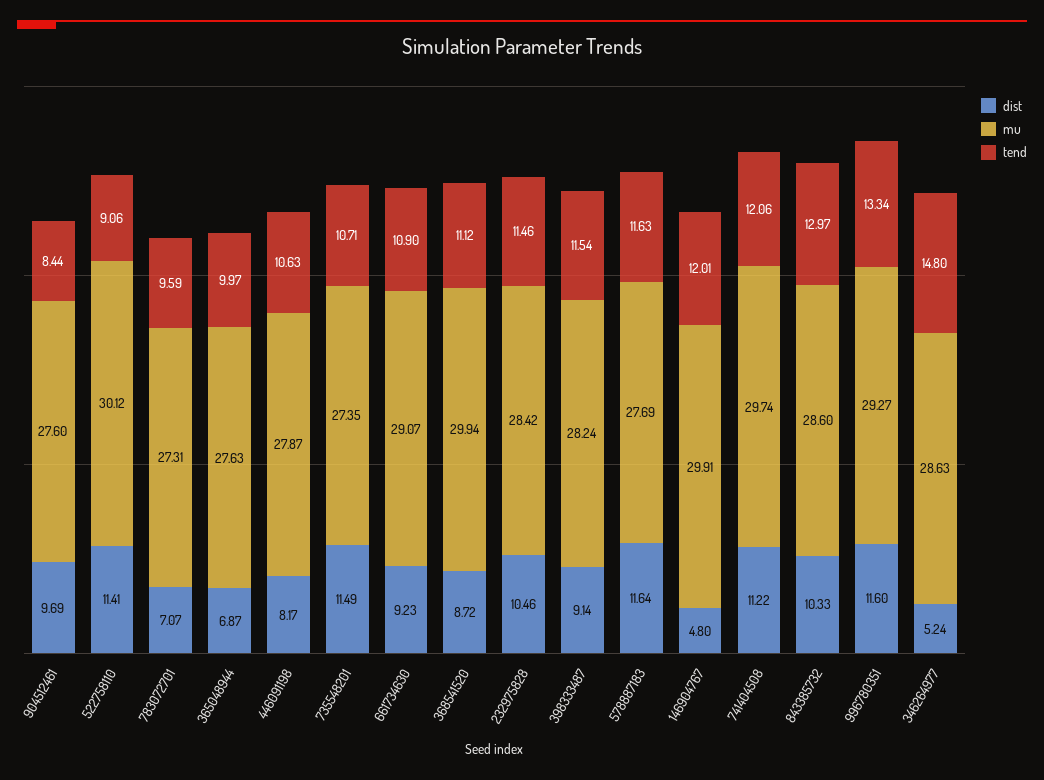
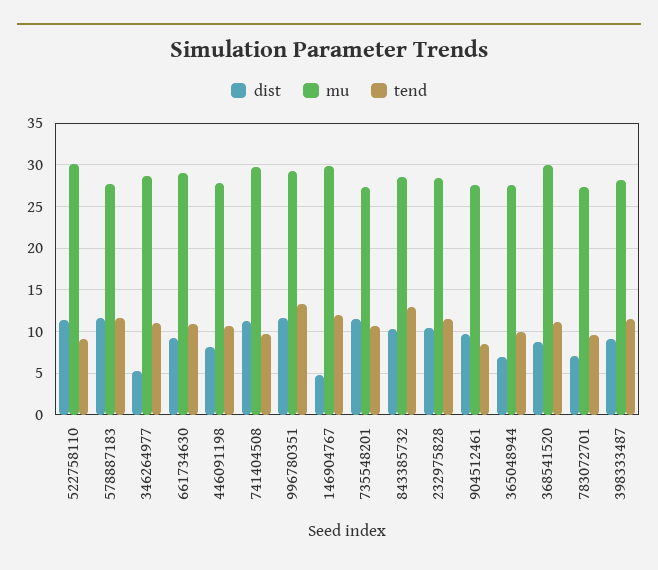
tend, 741404508: 12.06 -> 10
tend, 346264977: 14.8 -> 11

